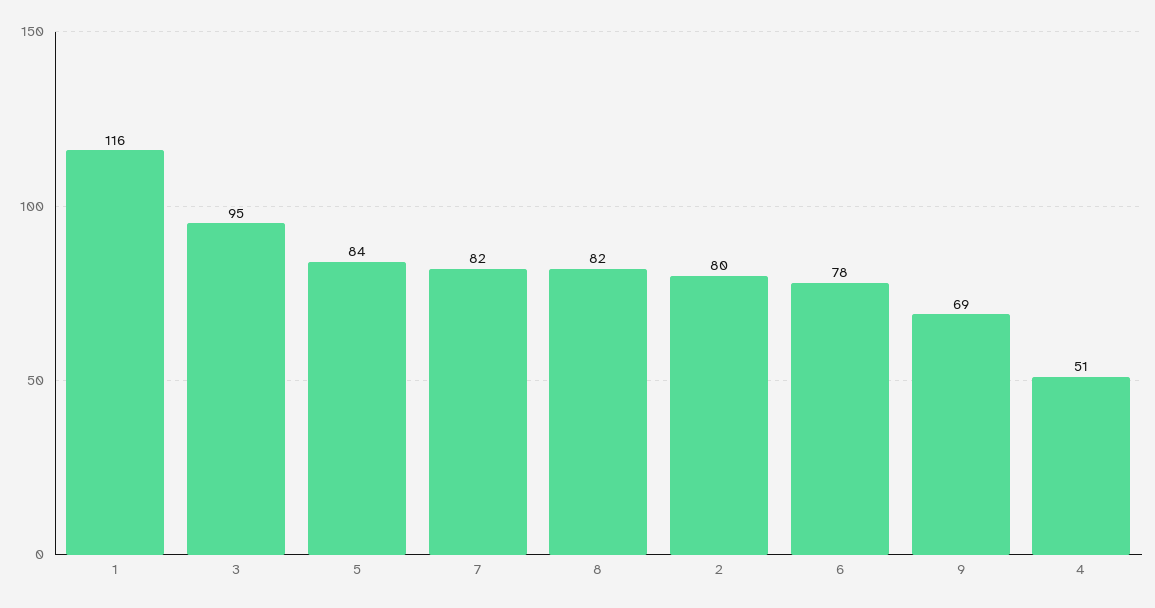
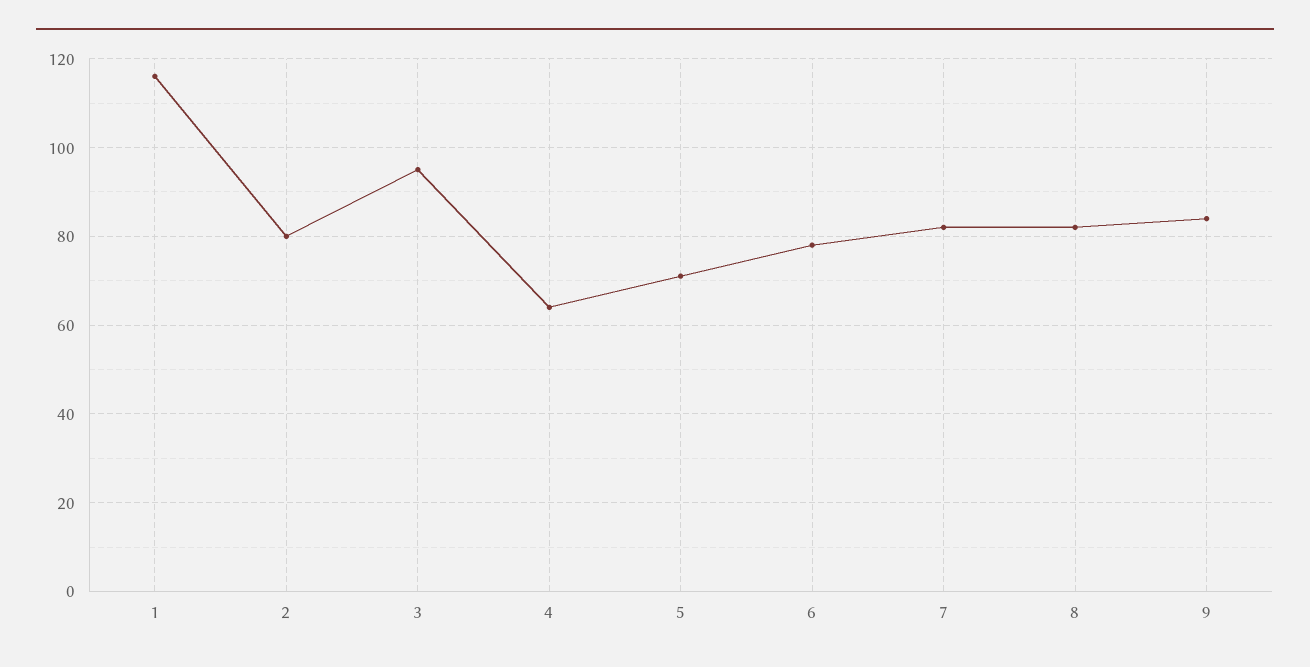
5: 84 -> 70
9: 69 -> 85
4: 51 -> 65

